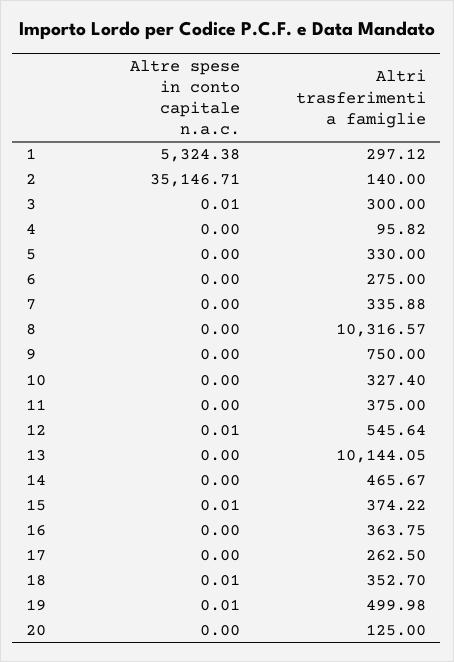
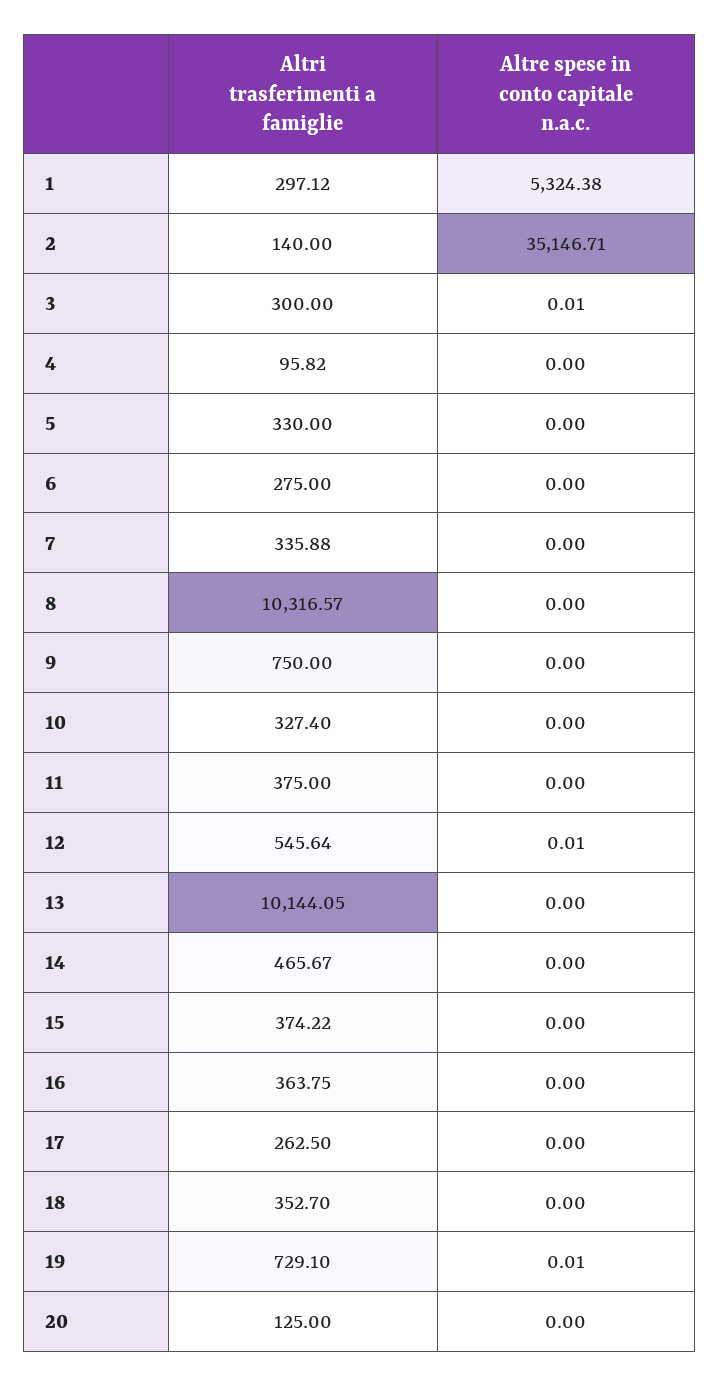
Altre spese in conto capitale n.a.c., 15: 0.01 -> 0
Altre spese in conto capitale n.a.c., 18: 0.01 -> 0
Altri trasferimenti a famiglie, 19: 499.98 -> 729.1

